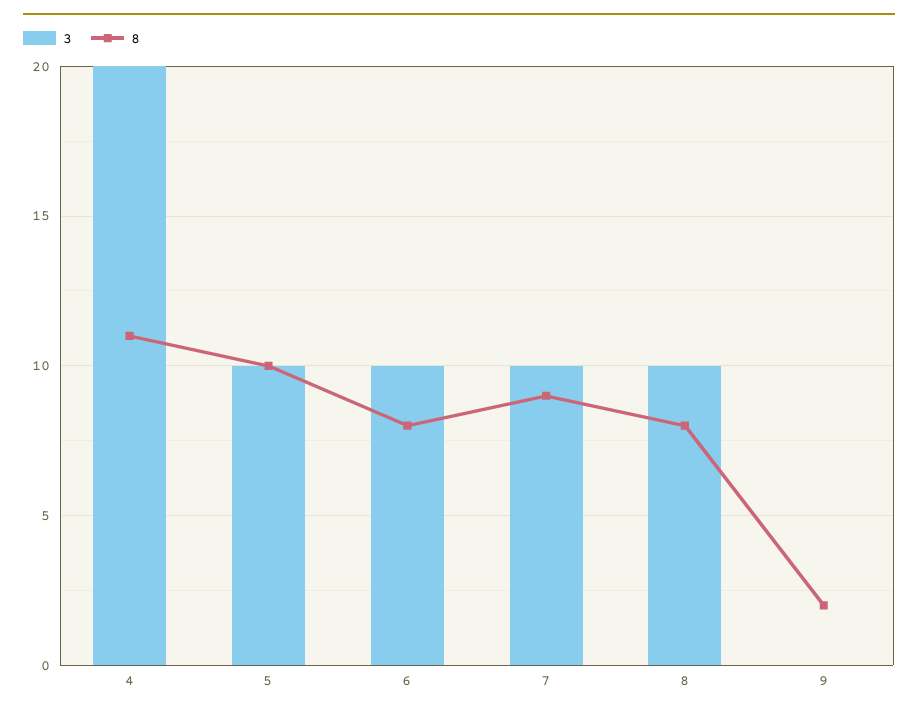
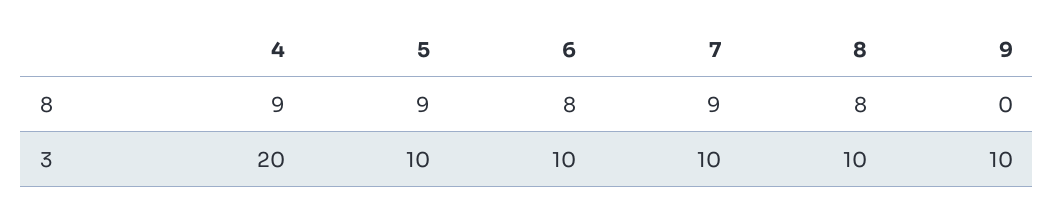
8, 4: 11 -> 9
8, 5: 10 -> 9
3, 9: 0 -> 10
8, 9: 2 -> 0

